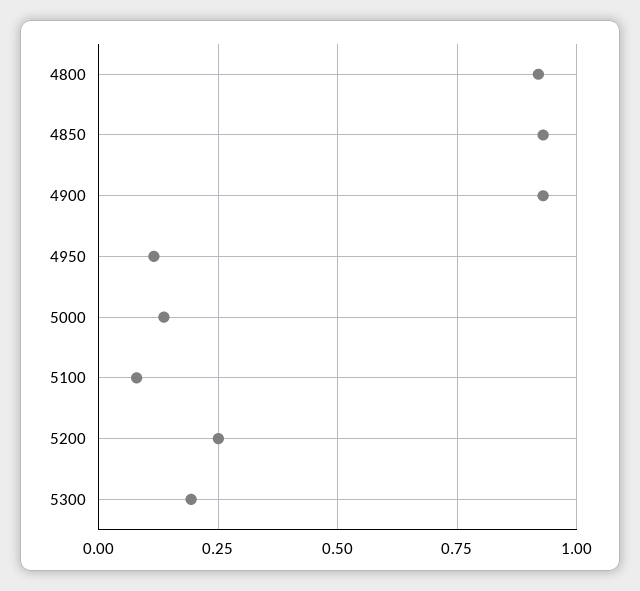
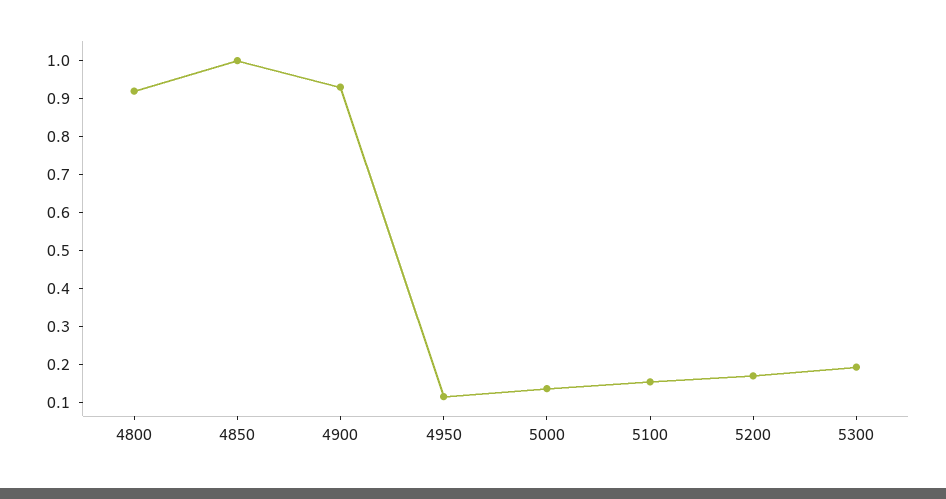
4850: 0.925 -> 1
5100: 0.075 -> 0.15
5200: 0.25 -> 0.175

